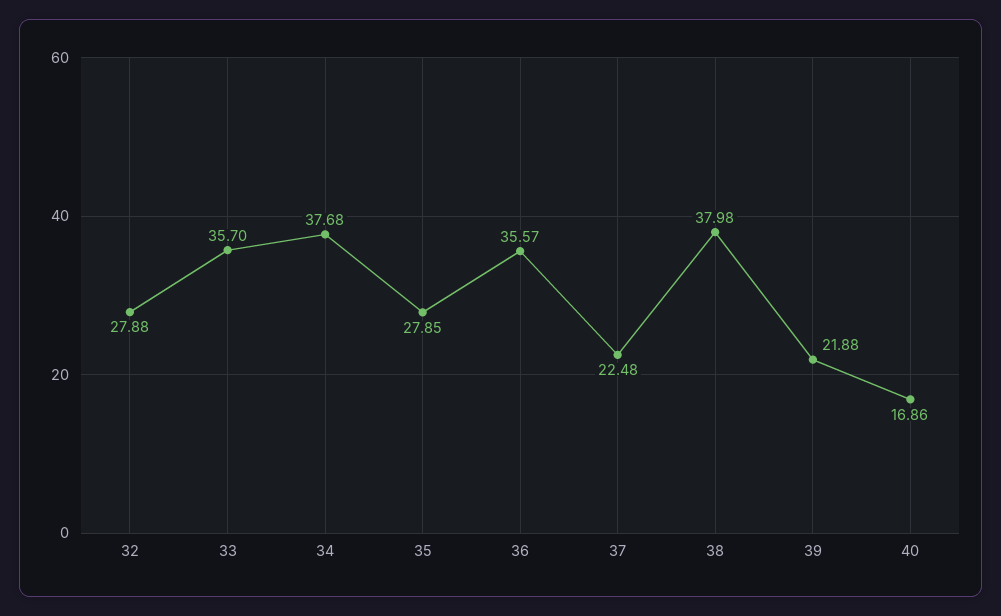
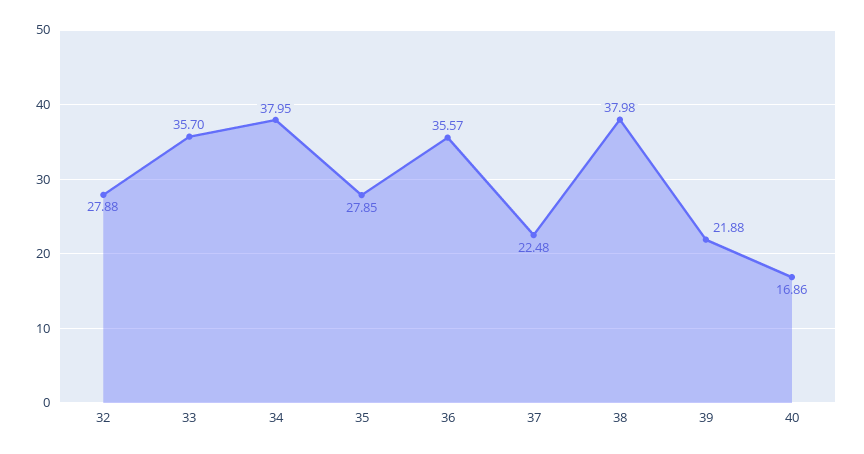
34: 37.68 -> 37.95

